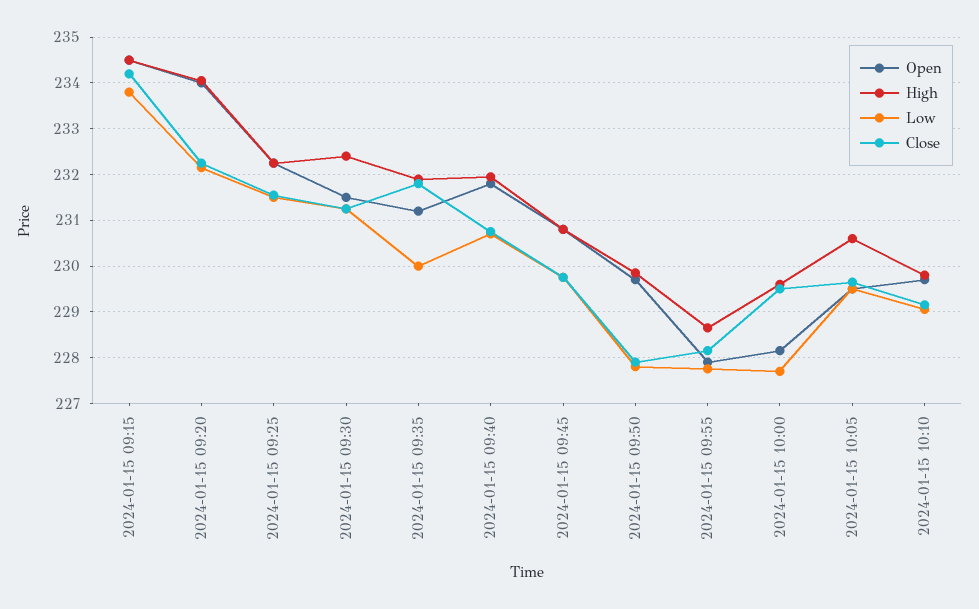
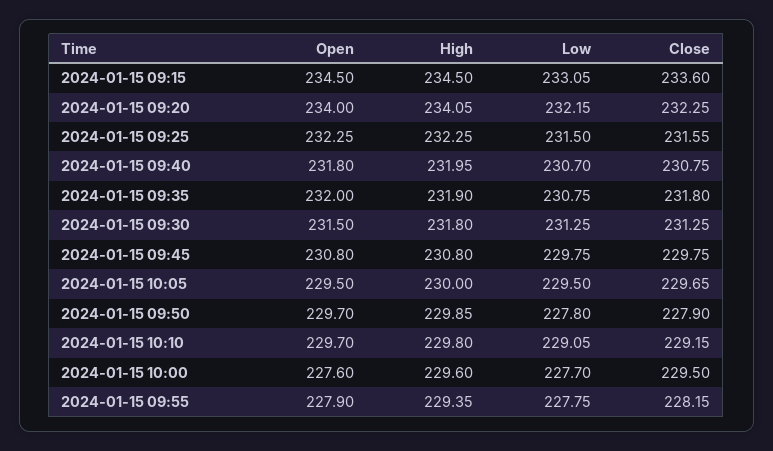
Low, 2024-01-15 09:15: 233.8 -> 233.05
Close, 2024-01-15 09:15: 234.2 -> 233.6
High, 2024-01-15 09:30: 232.4 -> 231.8
Open, 2024-01-15 09:35: 231.2 -> 232
Low, 2024-01-15 09:35: 230 -> 230.75
High, 2024-01-15 09:55: 228.6 -> 229.35
Open, 2024-01-15 10:00: 228.2 -> 227.6
High, 2024-01-15 10:05: 230.6 -> 230

